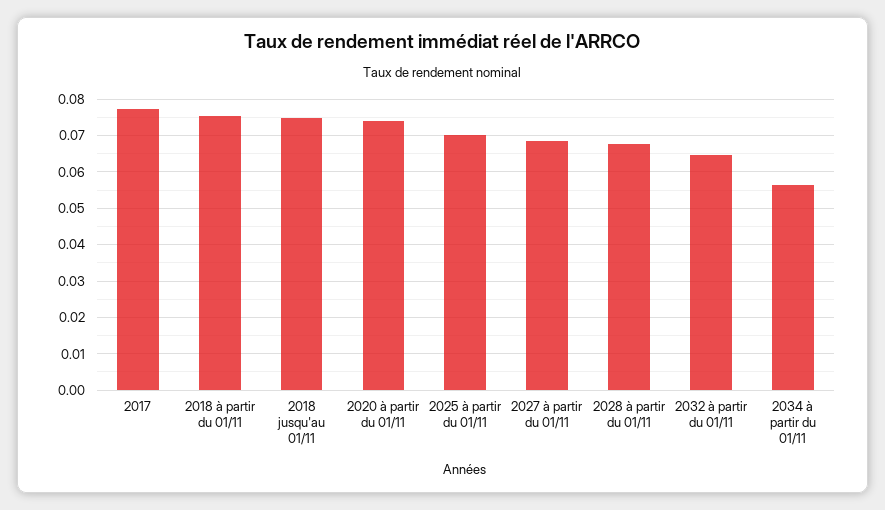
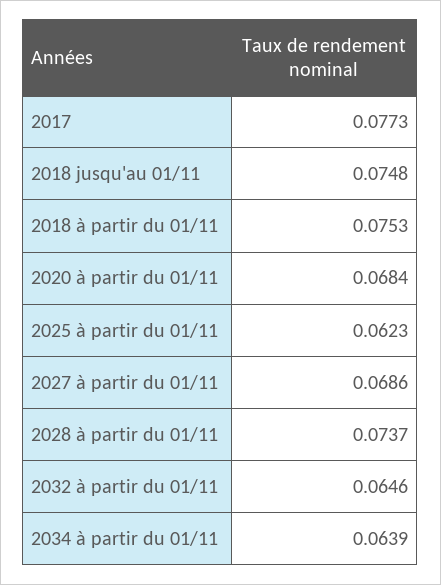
2020 à partir du 01/11: 0.074 -> 0.0684
2025 à partir du 01/11: 0.07 -> 0.0623
2028 à partir du 01/11: 0.068 -> 0.0737
2034 à partir du 01/11: 0.056 -> 0.0639

